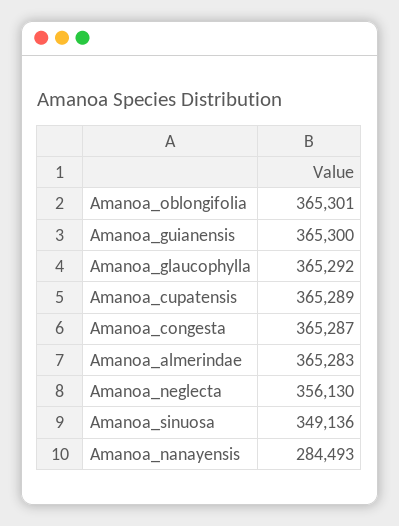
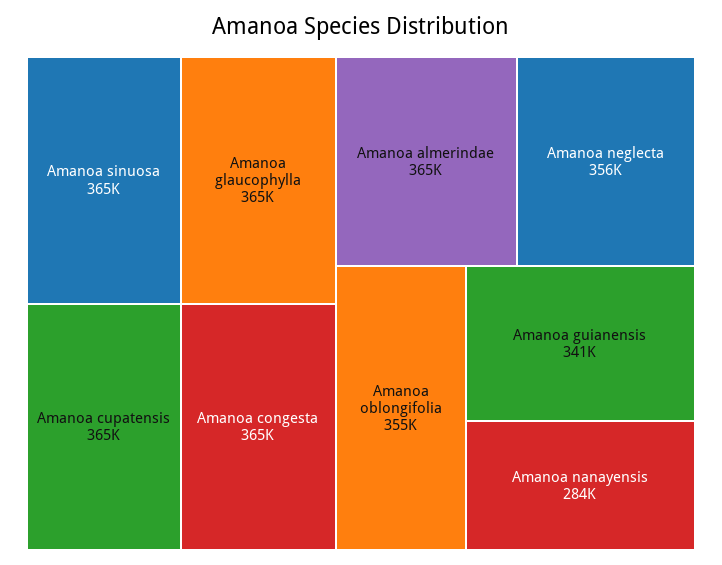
Amanoa_oblongifolia: 365301 -> 355000
Amanoa_guianensis: 365300 -> 341000
Amanoa_sinuosa: 349136 -> 365000

